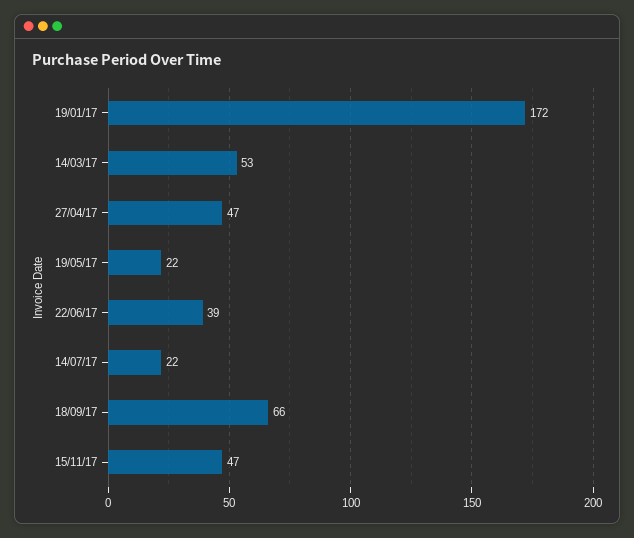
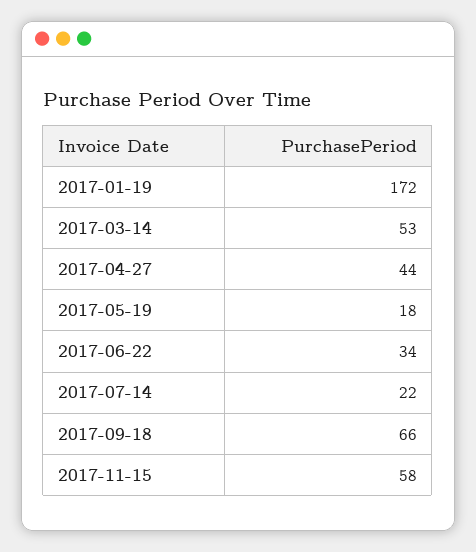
27/04/17: 47 -> 44
19/05/17: 22 -> 18
22/06/17: 39 -> 34
15/11/17: 47 -> 58

